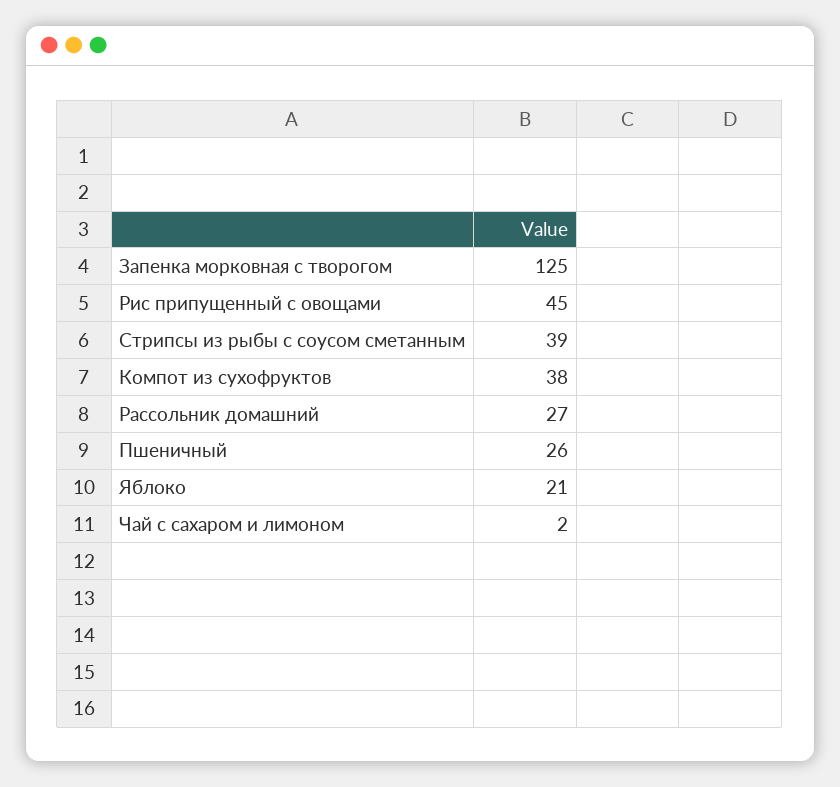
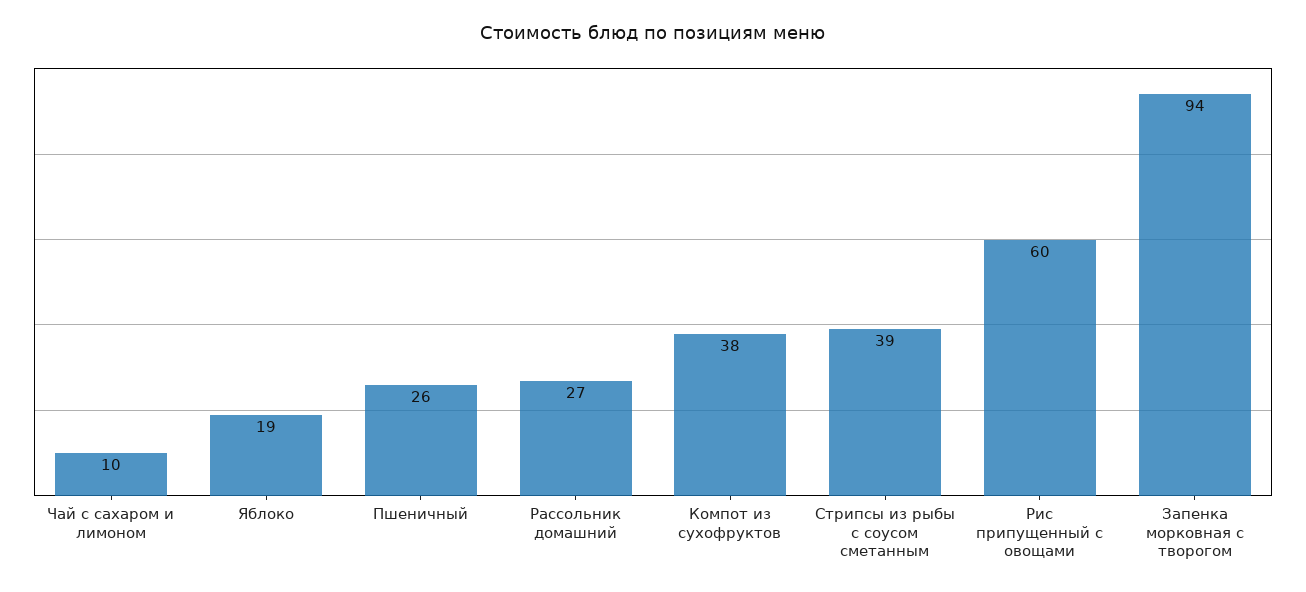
Запенка морковная с творогом: 125 -> 94
Рис припущенный с овощами: 45 -> 60
Яблоко: 21 -> 19
Чай с сахаром и лимоном: 2 -> 10

